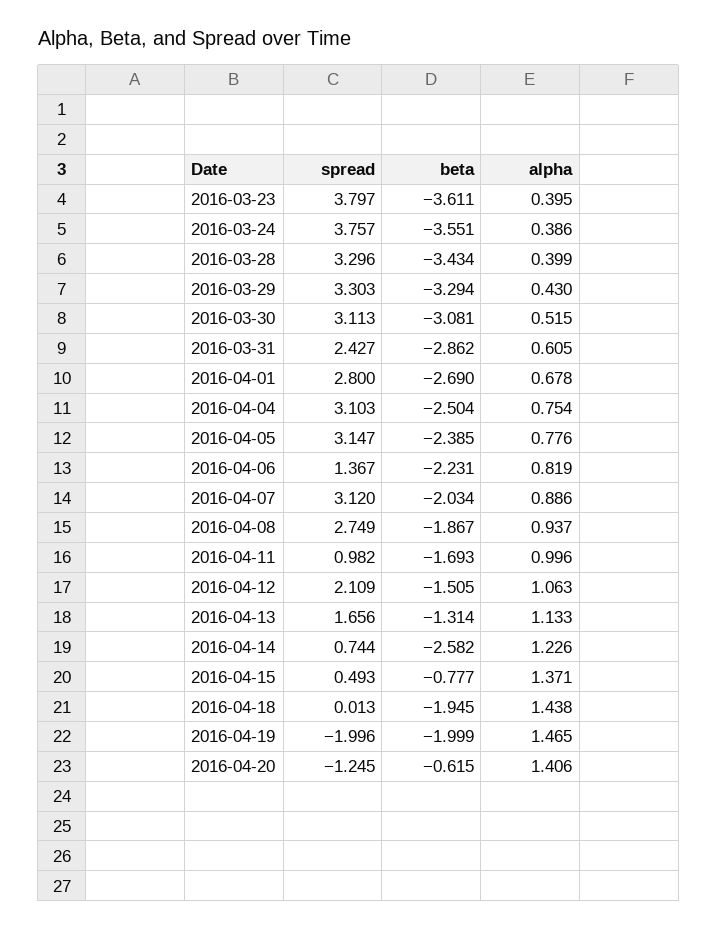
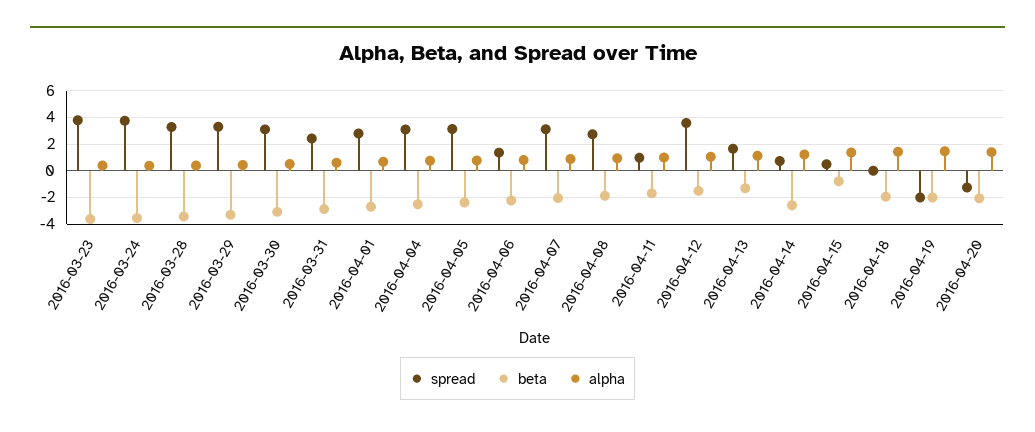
spread, 2016-04-12: 2.109 -> 3.5
beta, 2016-04-20: -0.615 -> -2

